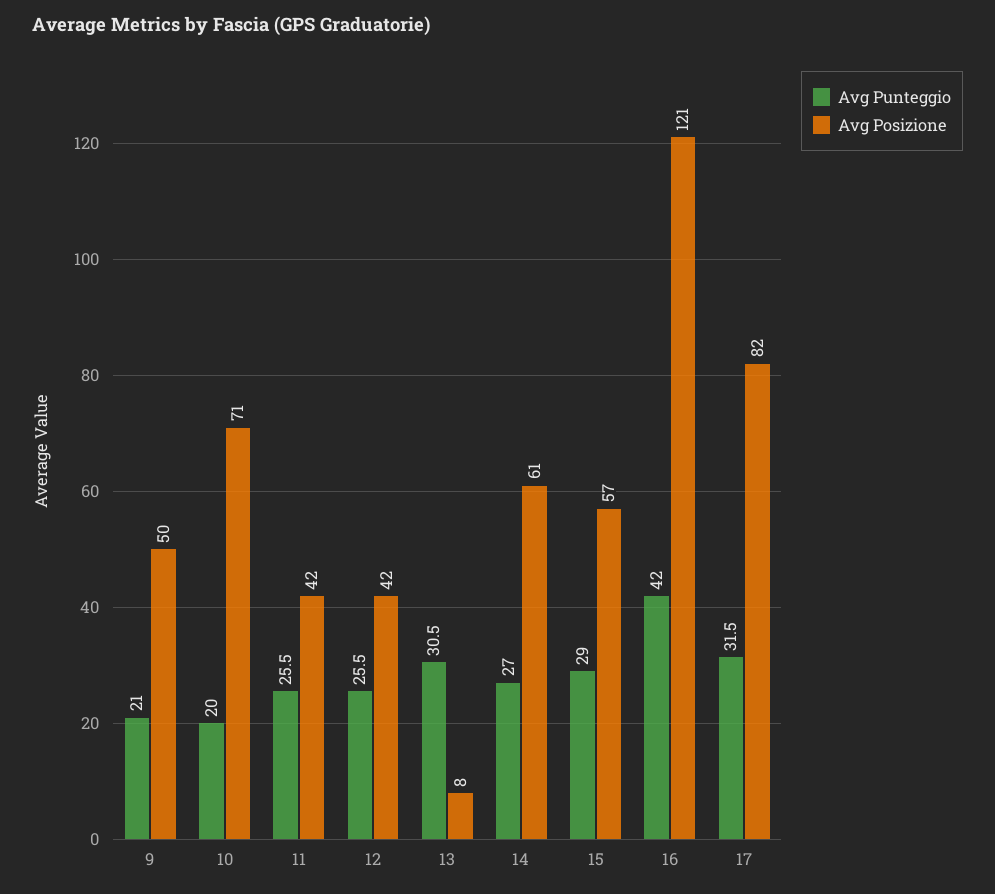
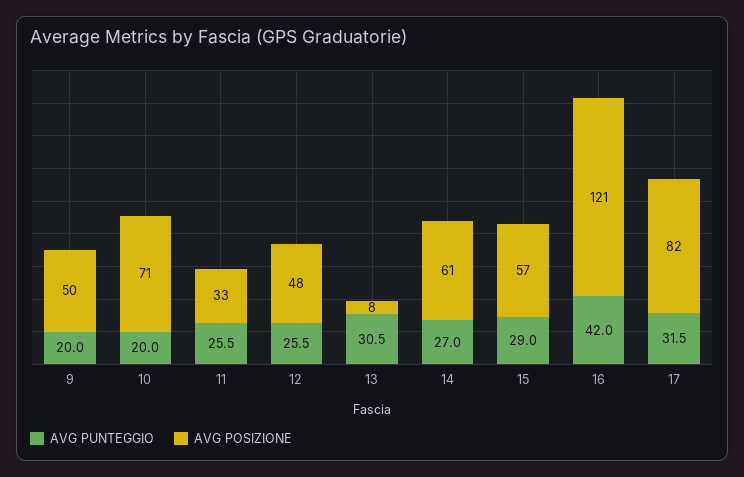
Avg Punteggio, 9: 21 -> 20
Avg Posizione, 11: 42 -> 33
Avg Posizione, 12: 42 -> 48

